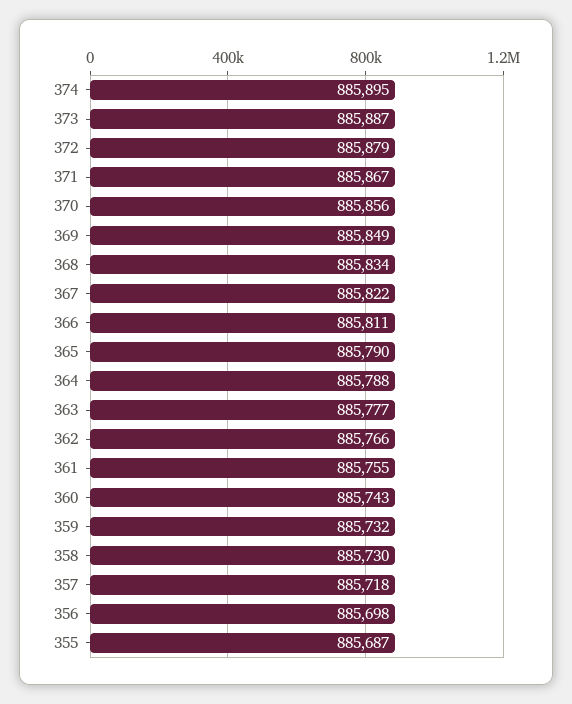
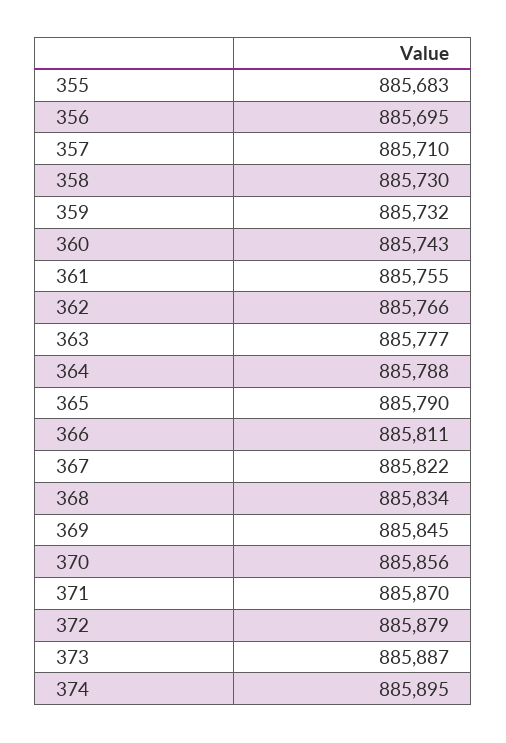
371: 885867 -> 885870
369: 885849 -> 885845
357: 885718 -> 885710
356: 885698 -> 885695
355: 885687 -> 885683

